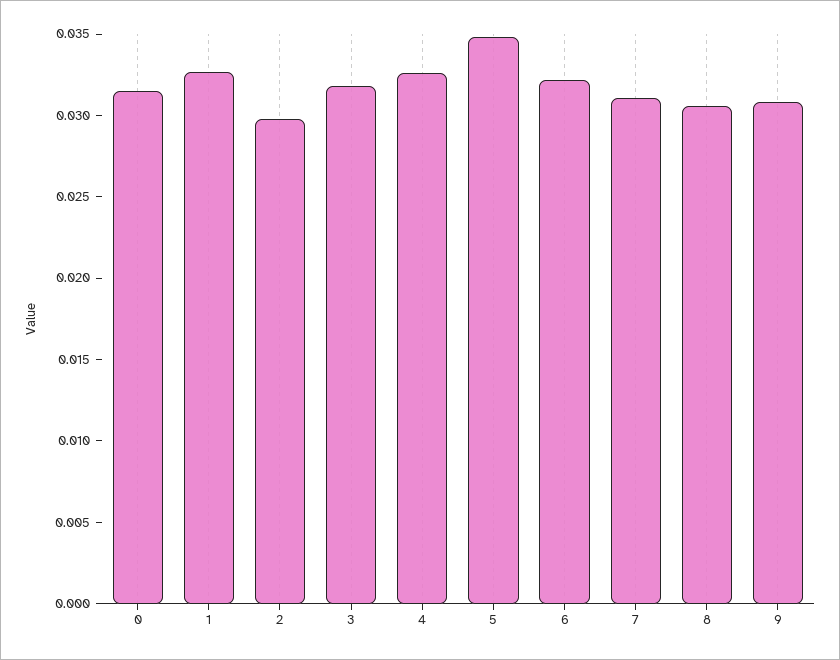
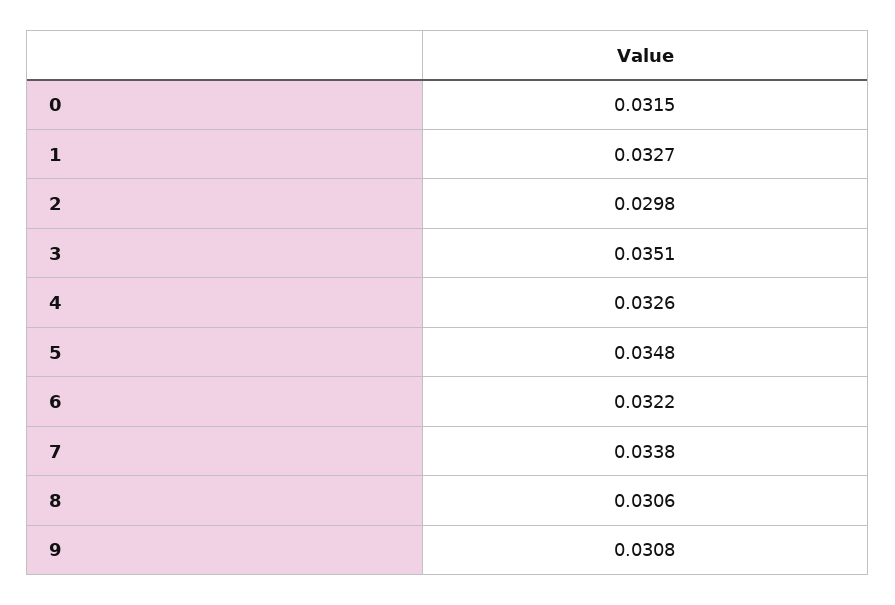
3: 0.032 -> 0.0351
7: 0.031 -> 0.0338

